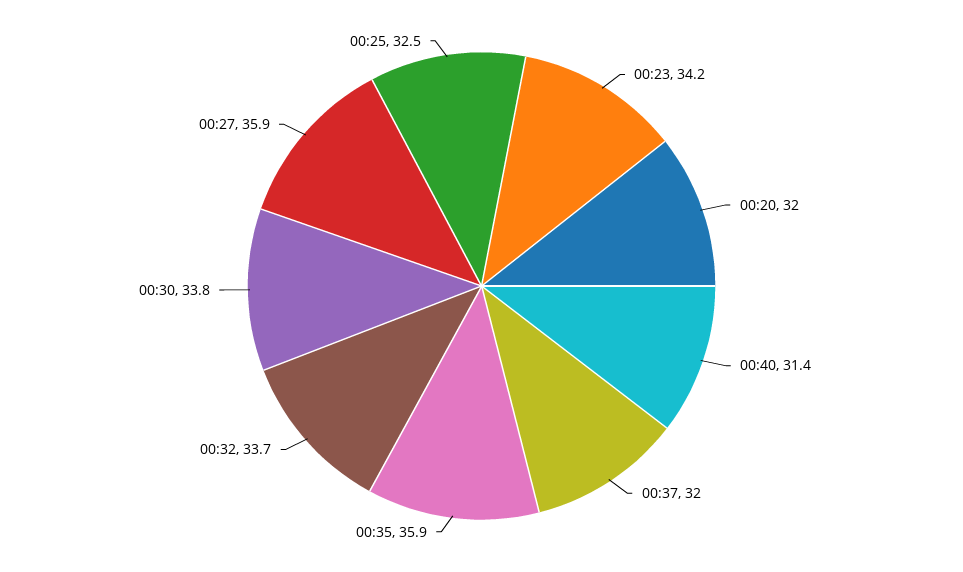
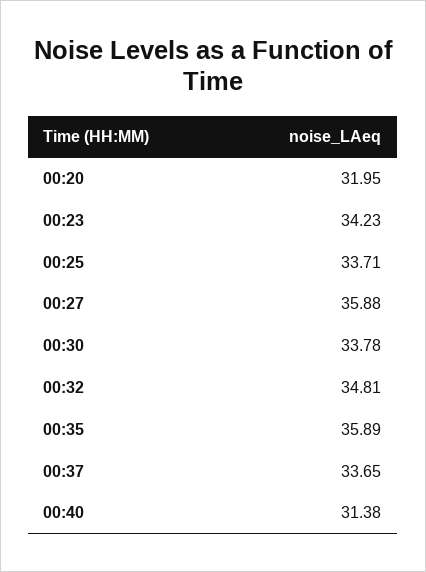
00:37: 32 -> 33.65
00:32: 33.7 -> 34.81
00:25: 32.5 -> 33.71

